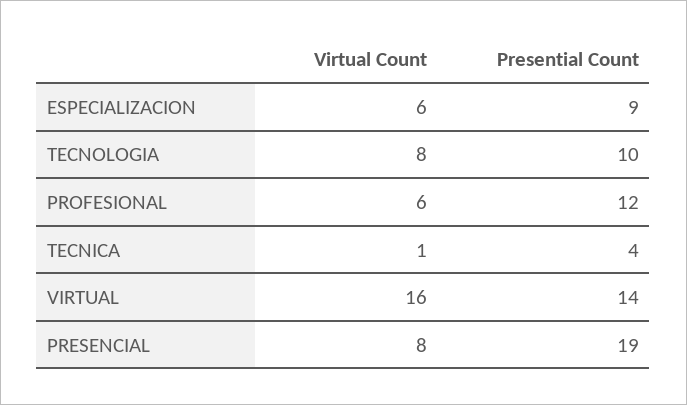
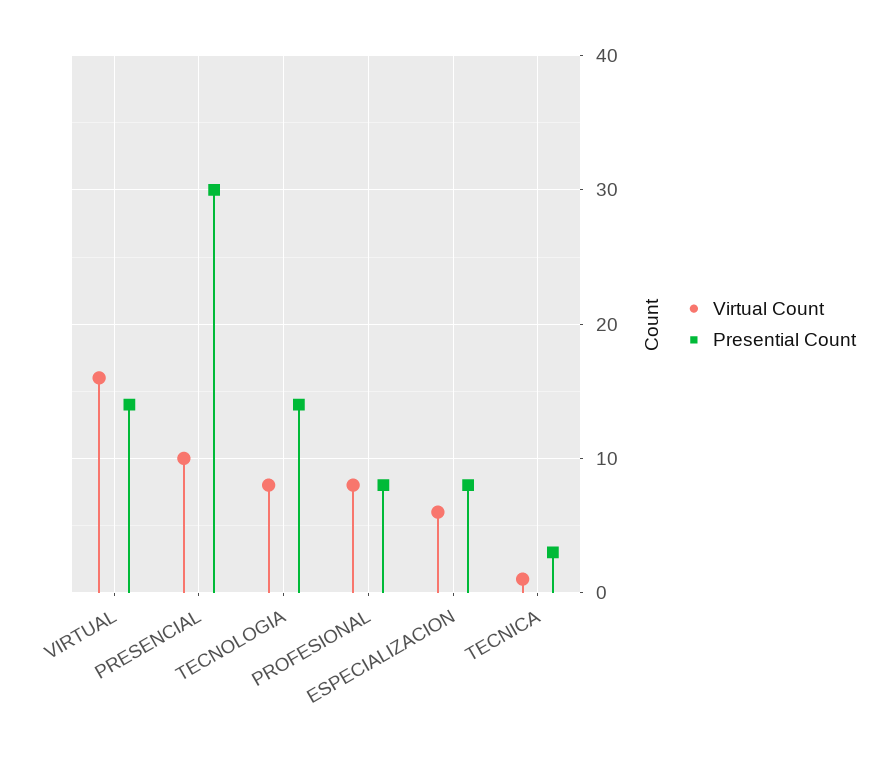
Presential Count, ESPECIALIZACION: 9 -> 8
Presential Count, TECNOLOGIA: 10 -> 14
Virtual Count, PROFESIONAL: 6 -> 8
Presential Count, PROFESIONAL: 12 -> 8
Presential Count, TECNICA: 4 -> 3
Virtual Count, PRESENCIAL: 8 -> 10
Presential Count, PRESENCIAL: 19 -> 30

